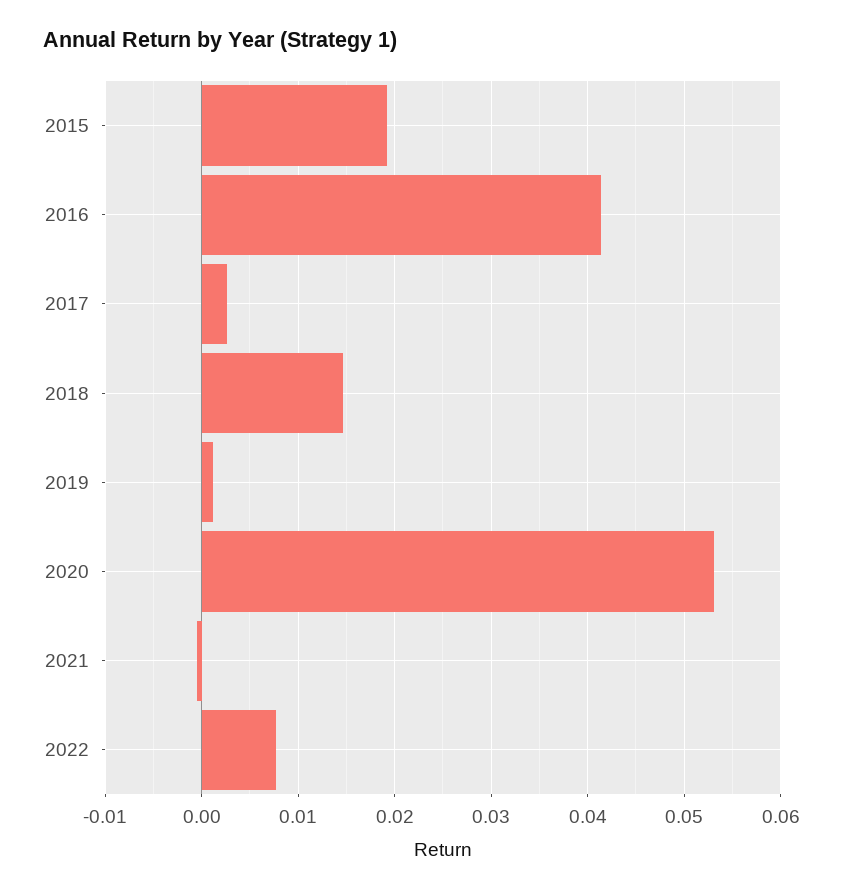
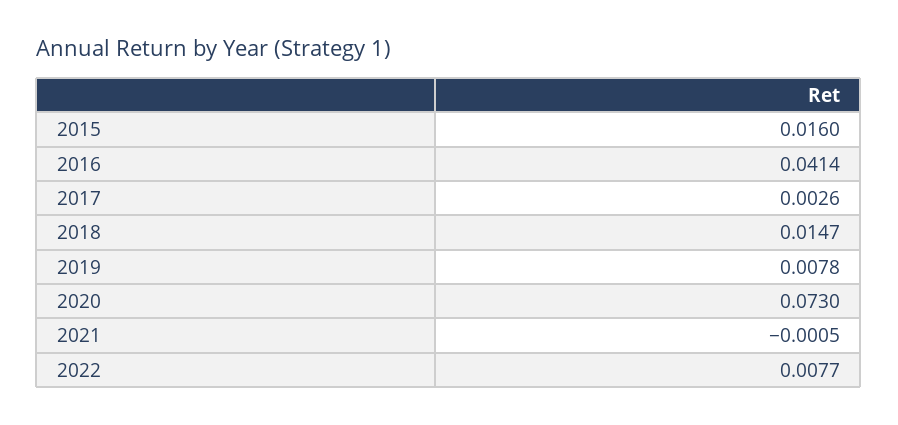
2015: 0.019 -> 0.016
2019: 0.001 -> 0.0078
2020: 0.053 -> 0.073

